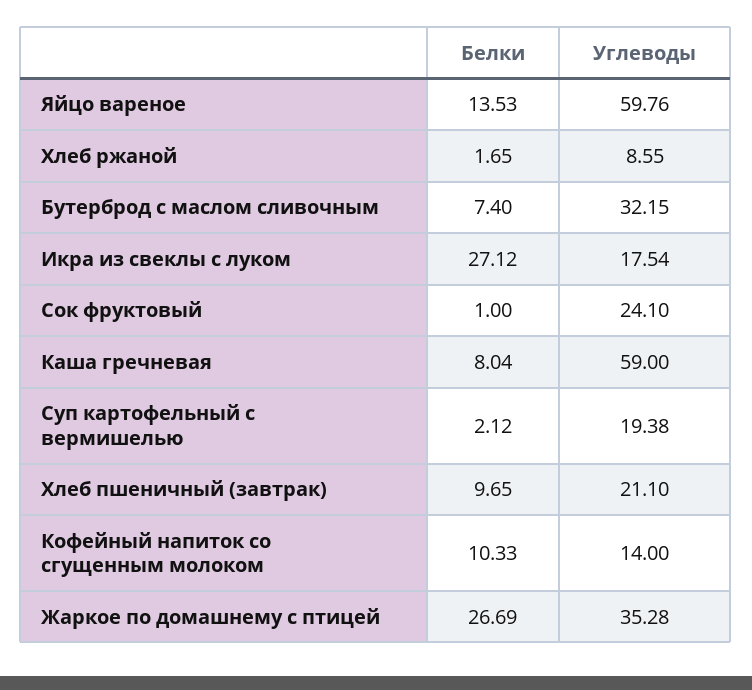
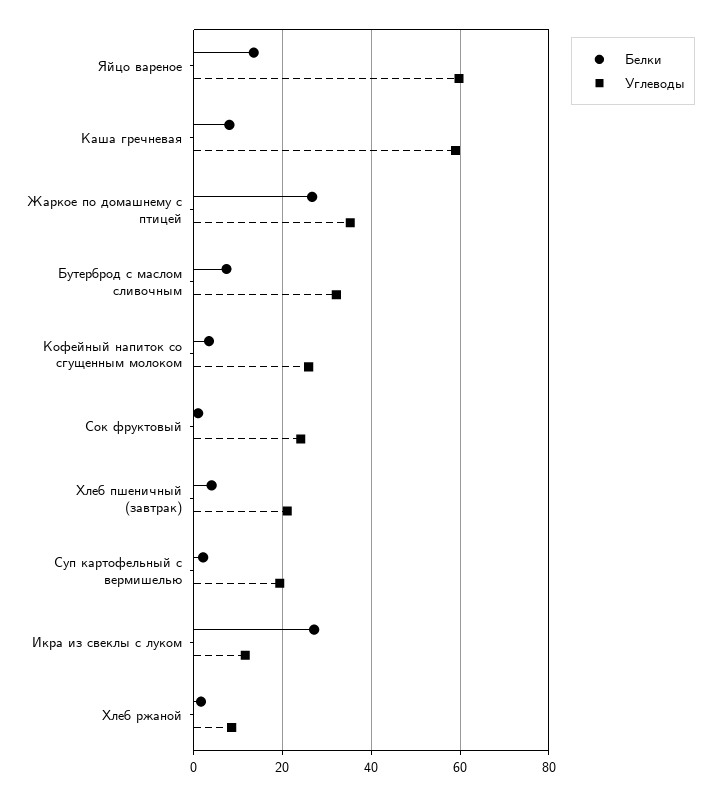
Углеводы, Икра из свеклы с луком: 17.54 -> 12
Белки, Хлеб пшеничный (завтрак): 9.65 -> 4
Белки, Кофейный напиток со сгущенным молоком: 10.33 -> 4
Углеводы, Кофейный напиток со сгущенным молоком: 14 -> 26

